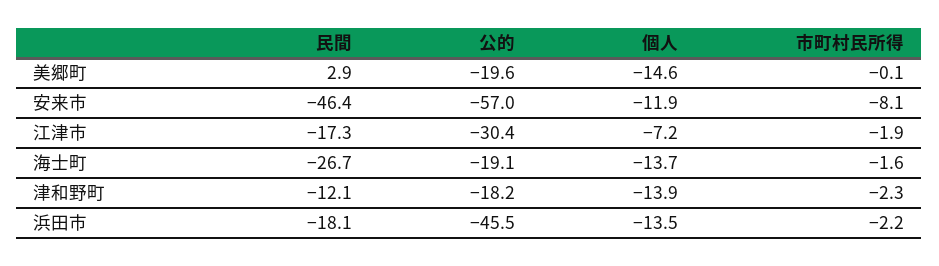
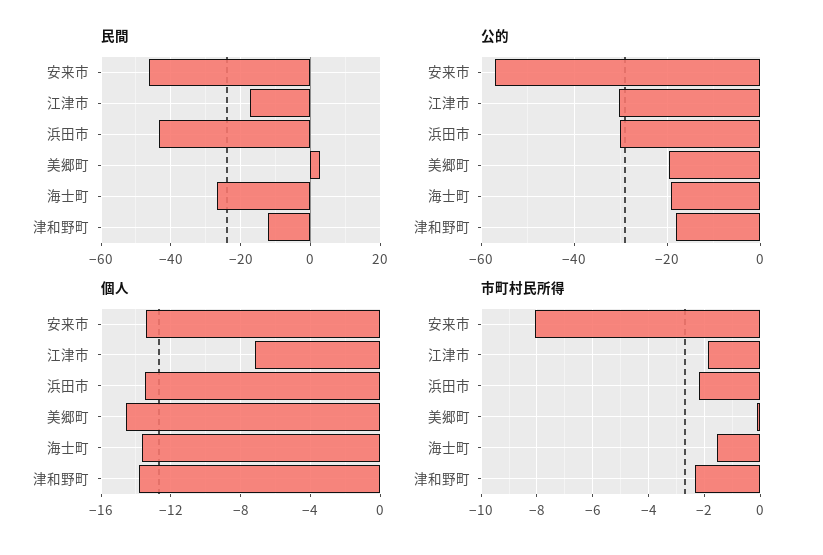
個人, 安来市: -11.9 -> -13.5
民間, 浜田市: -18.1 -> -44
公的, 浜田市: -45.5 -> -30

